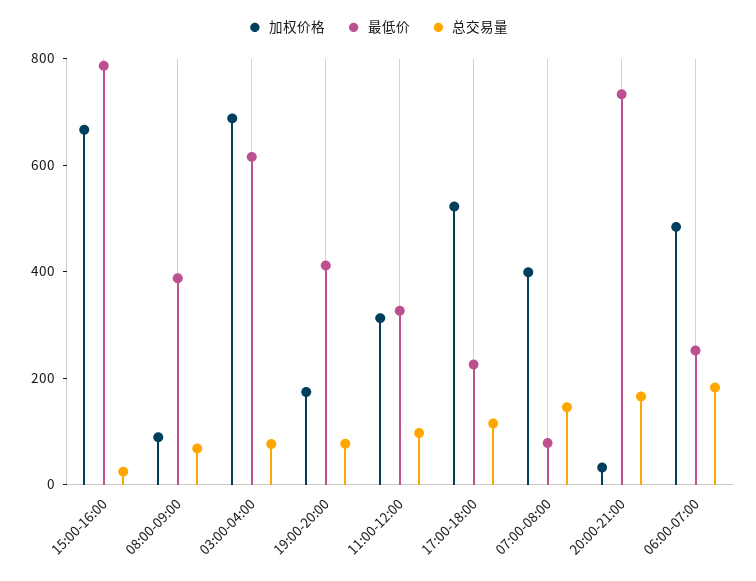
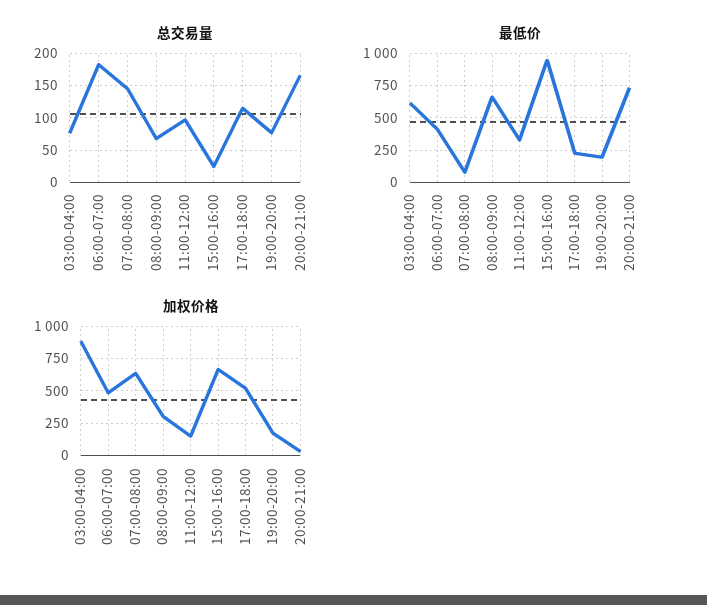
最低价, 15:00-16:00: 800 -> 950
加权价格, 08:00-09:00: 100 -> 300
最低价, 08:00-09:00: 400 -> 650
加权价格, 03:00-04:00: 700 -> 900
最低价, 19:00-20:00: 400 -> 200
加权价格, 11:00-12:00: 300 -> 150
加权价格, 07:00-08:00: 400 -> 650
最低价, 06:00-07:00: 250 -> 400

